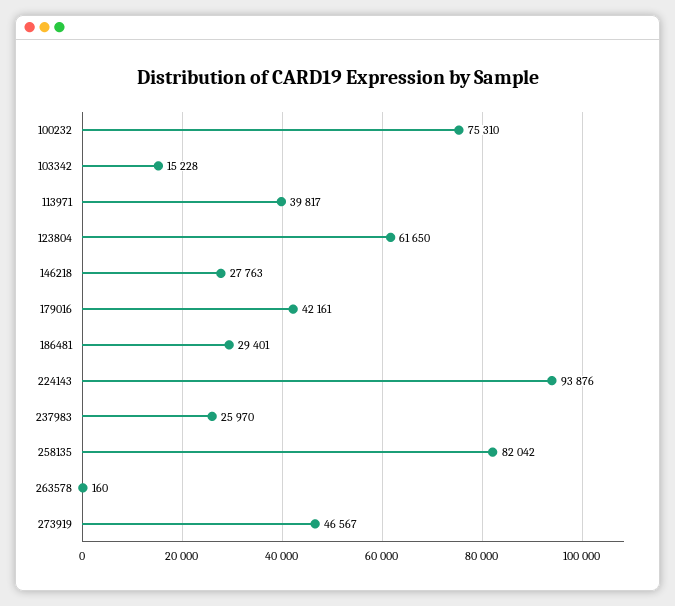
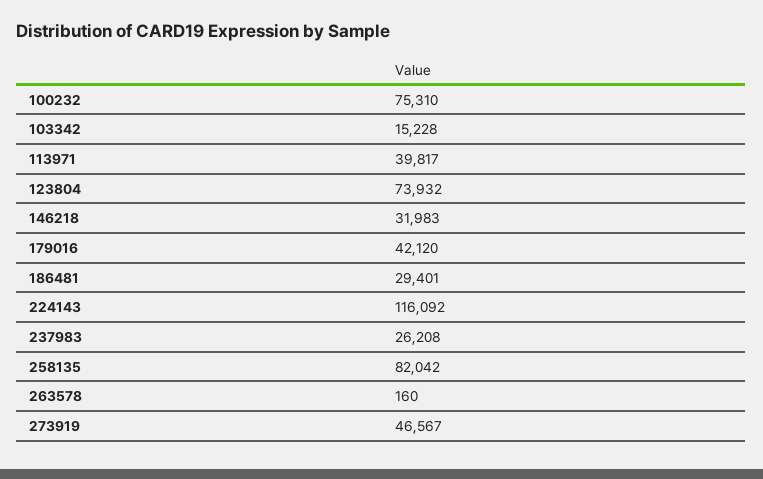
123804: 61650 -> 73932
146218: 27763 -> 31983
179016: 42161 -> 42120
224143: 93876 -> 116092
237983: 25970 -> 26208

